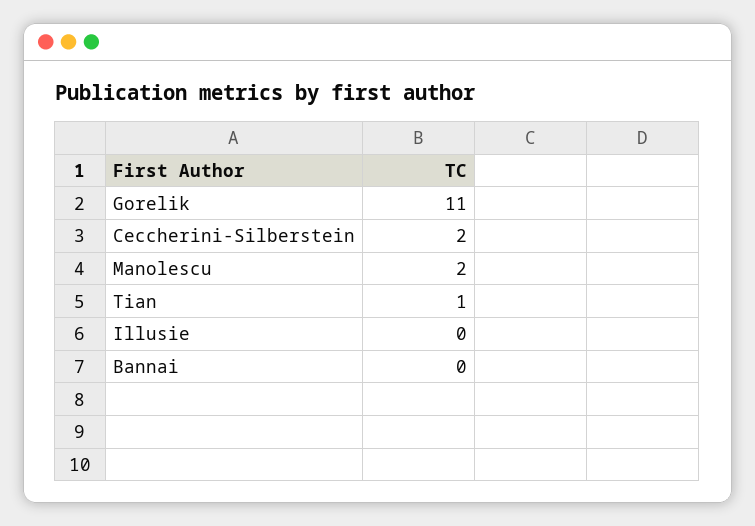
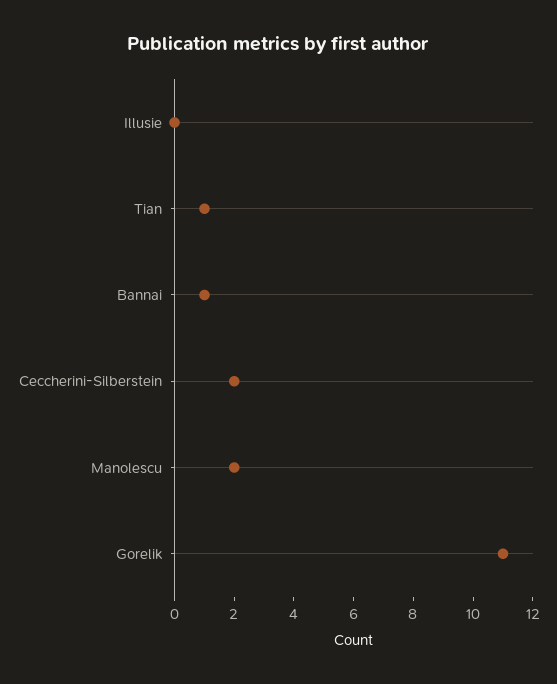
Bannai: 0 -> 1

